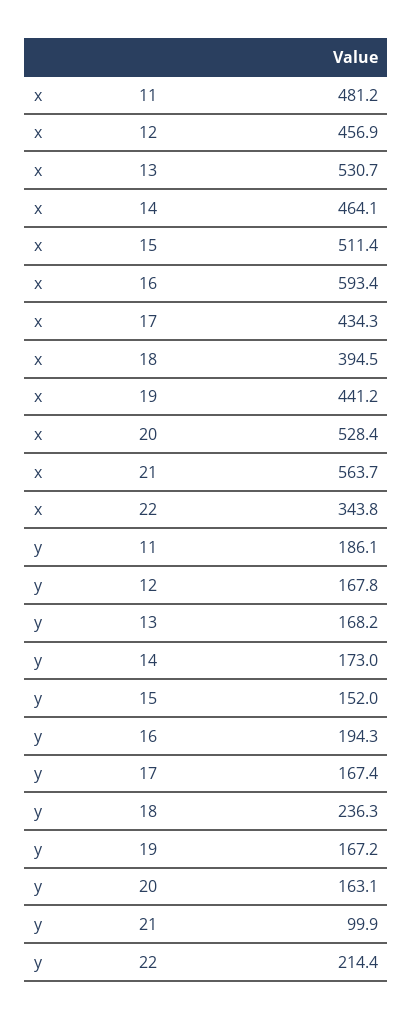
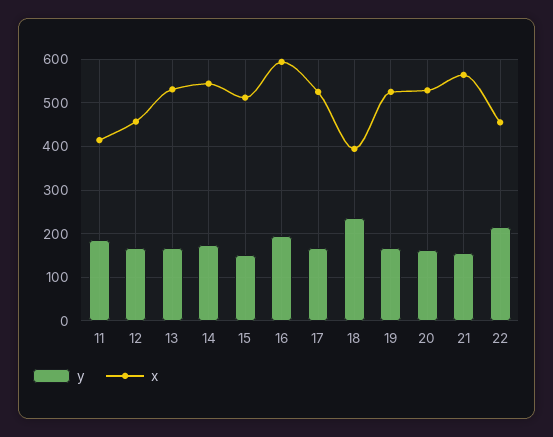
x, 11: 481.2 -> 420
x, 14: 464.1 -> 540
x, 17: 434.3 -> 520
x, 19: 441.2 -> 520
x, 22: 343.8 -> 460
y, 21: 99.9 -> 160

